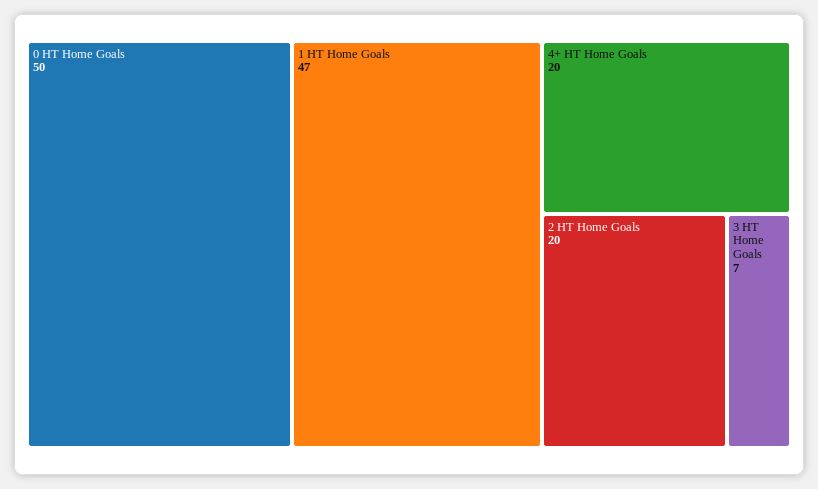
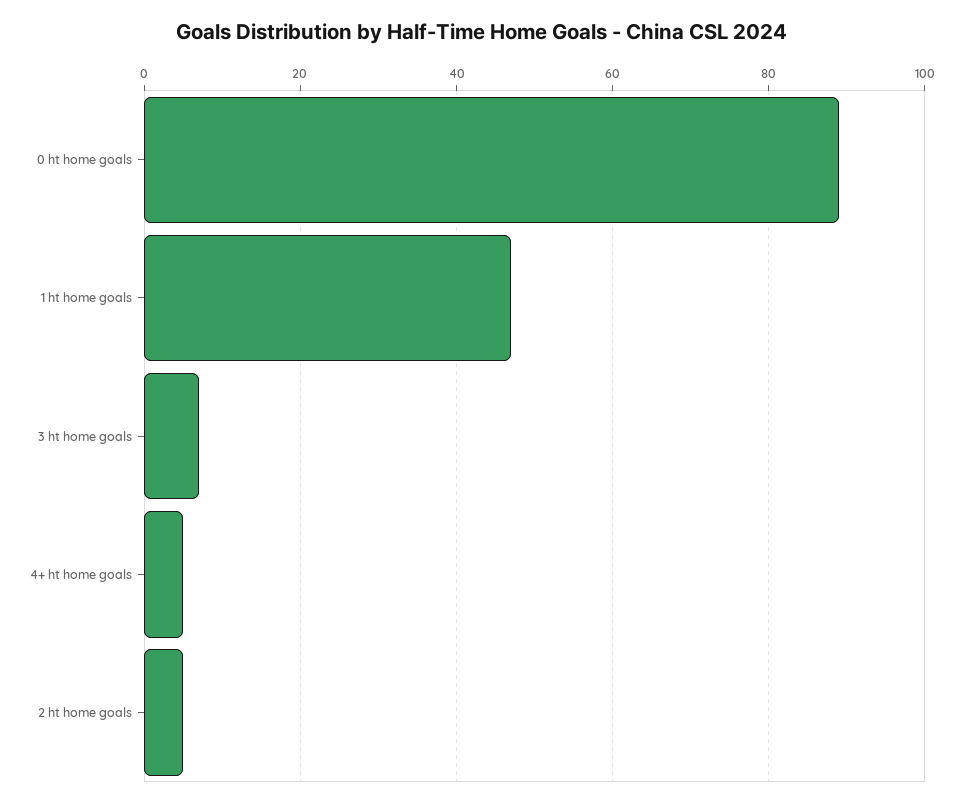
0 HT Home Goals: 50 -> 90
4+ HT Home Goals: 20 -> 5
2 HT Home Goals: 20 -> 5

